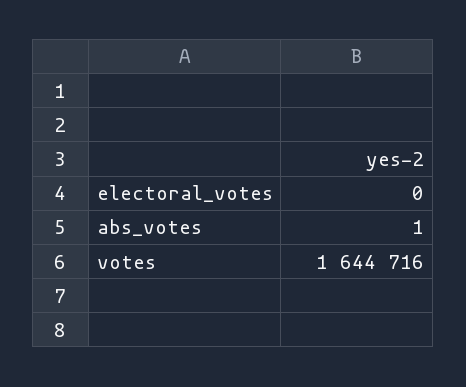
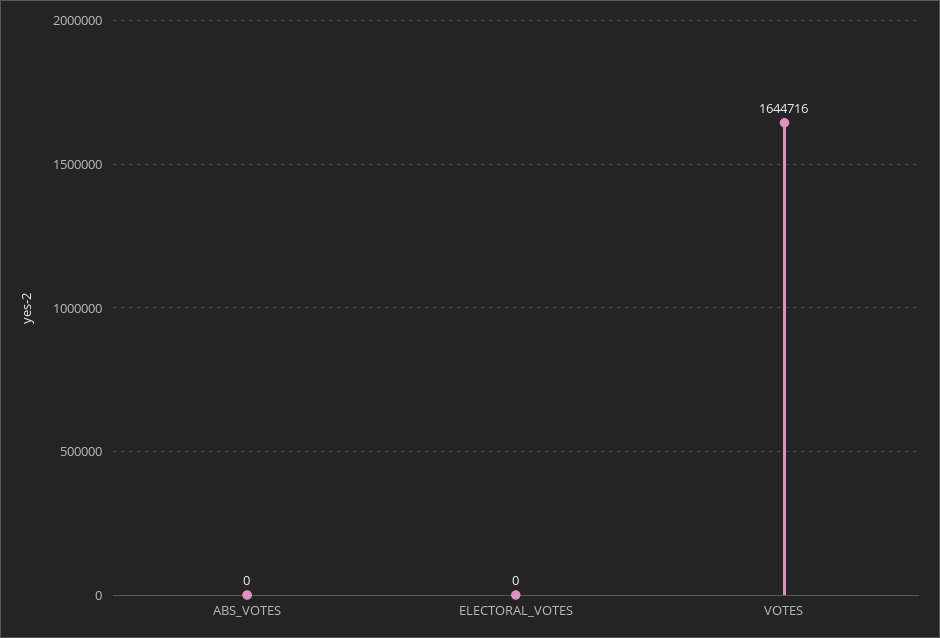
abs_votes: 1 -> 0

